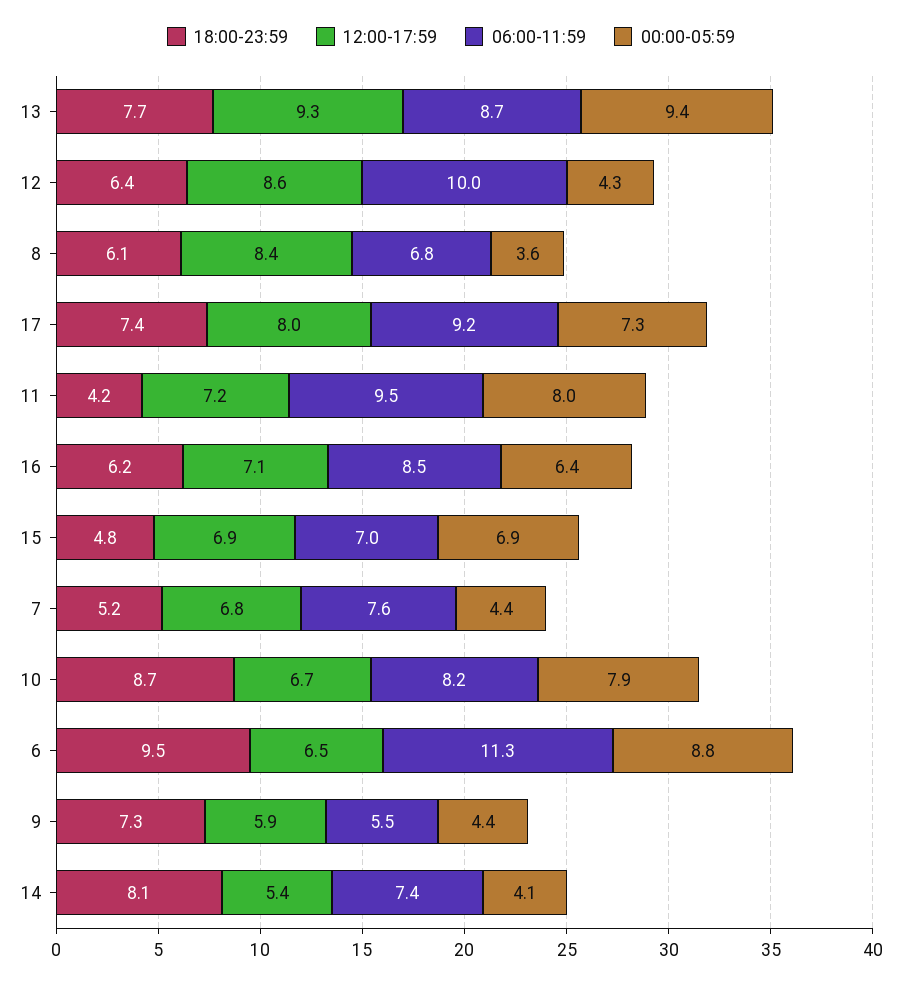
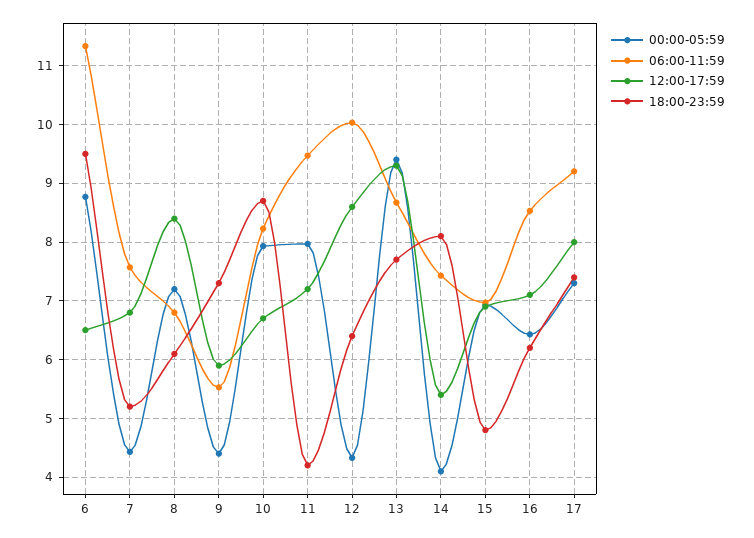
00:00-05:59, 8: 3.6 -> 7.2

